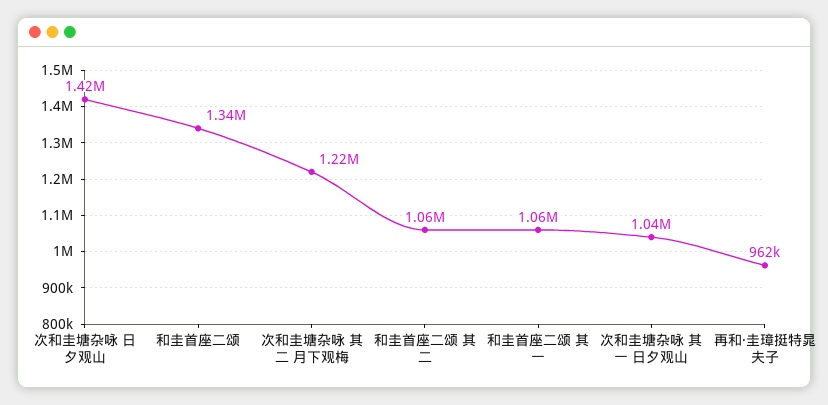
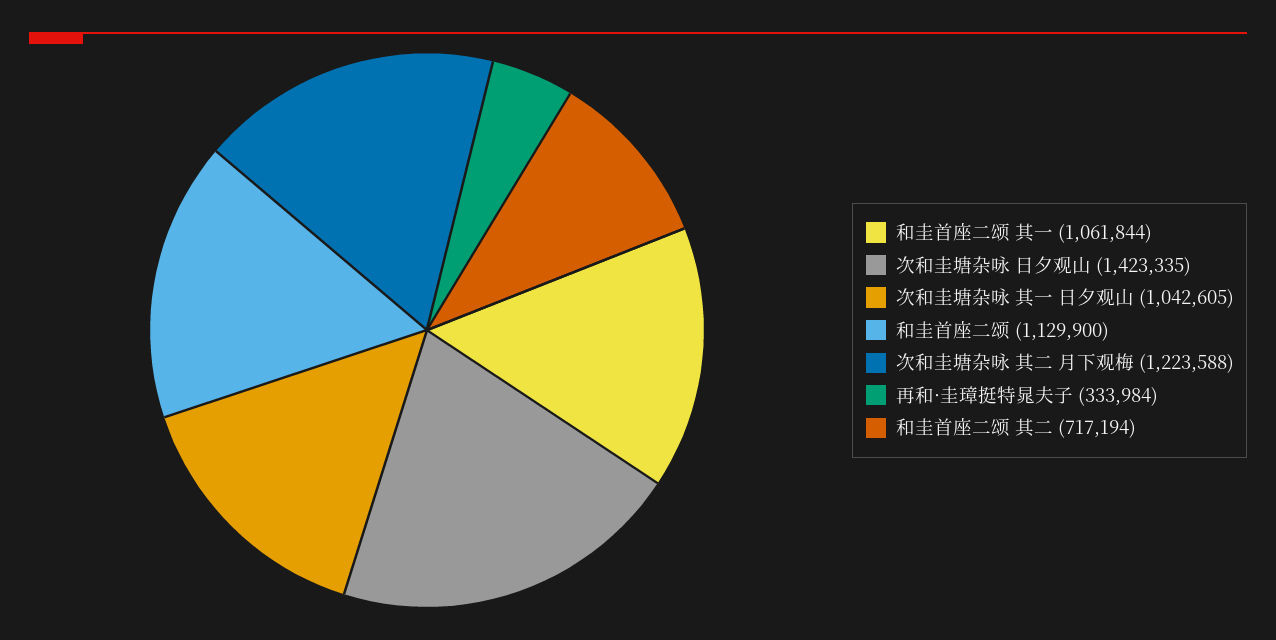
和圭首座二颂: 1340000 -> 1129900
和圭首座二颂 其二: 1060000 -> 717194
再和·圭璋挺特晁夫子: 962000 -> 333984

